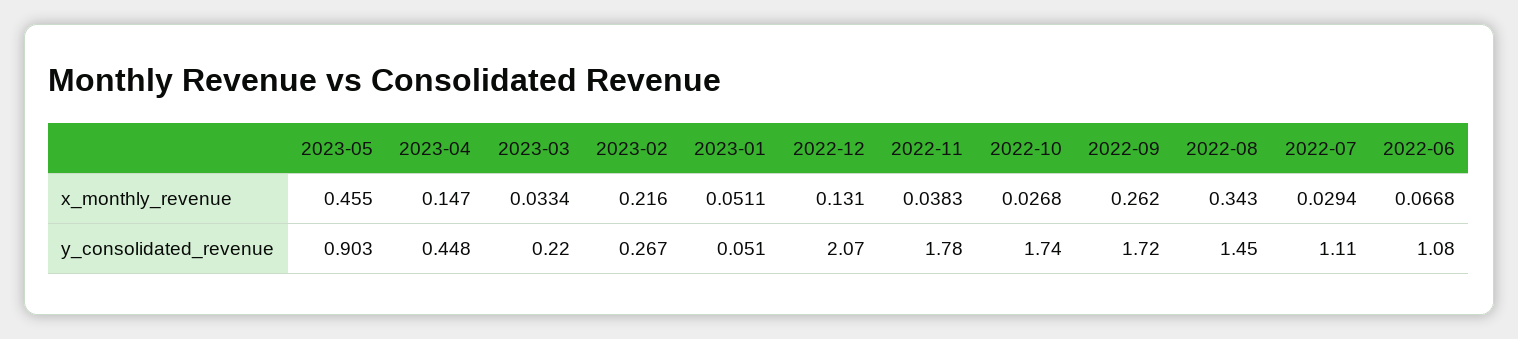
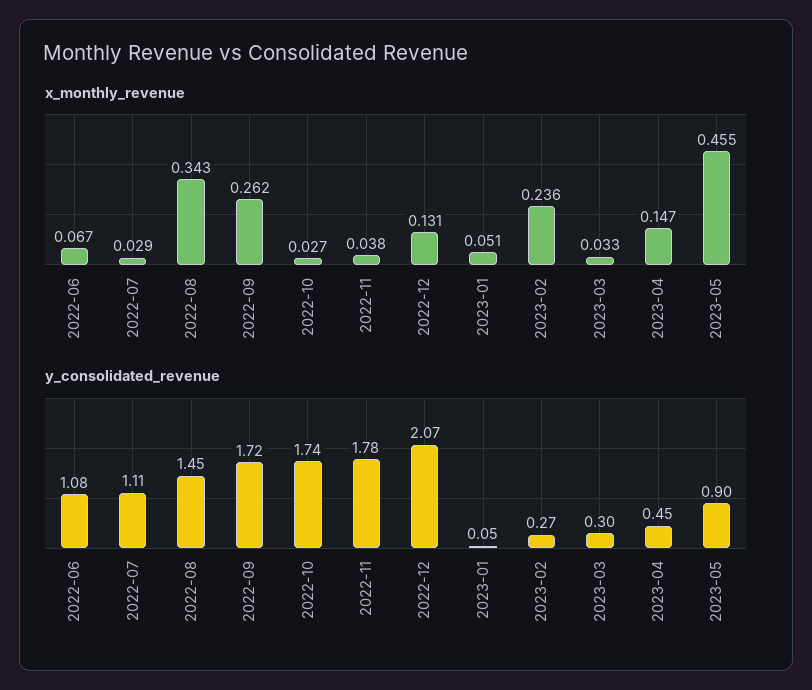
x_monthly_revenue, 2023-02: 0.216 -> 0.236
y_consolidated_revenue, 2023-03: 0.22 -> 0.3

